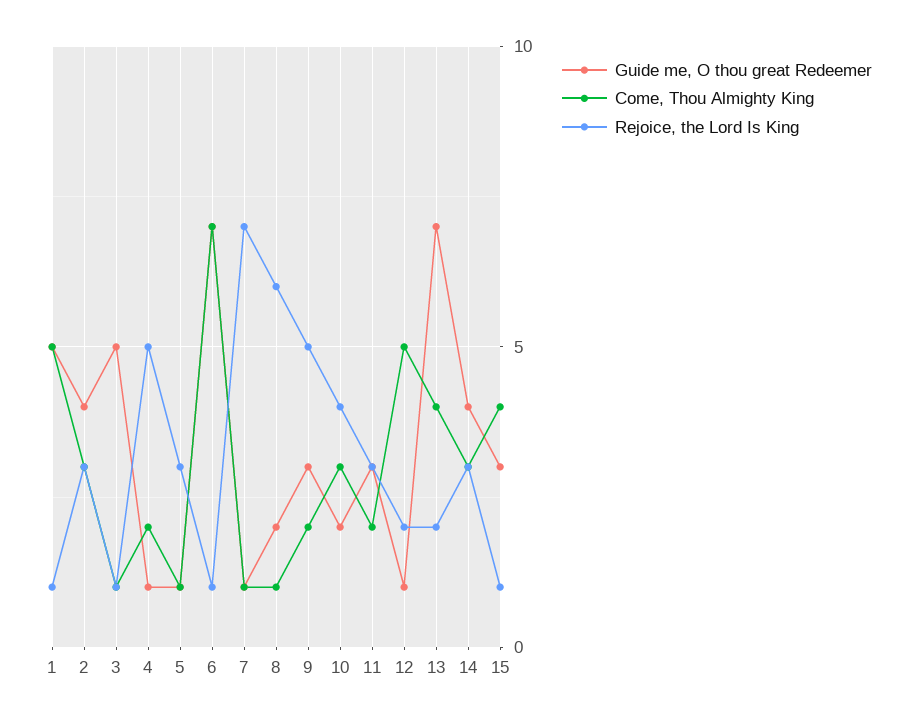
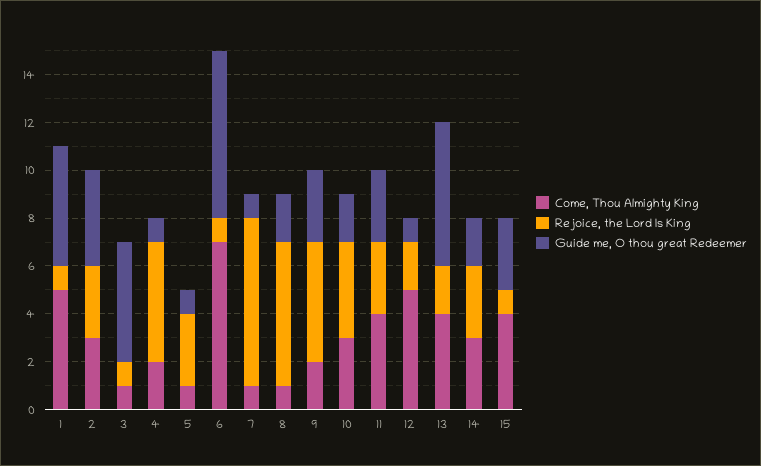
Come, Thou Almighty King, 11: 2 -> 4
Guide me, O thou great Redeemer, 13: 7 -> 6
Guide me, O thou great Redeemer, 14: 4 -> 2

